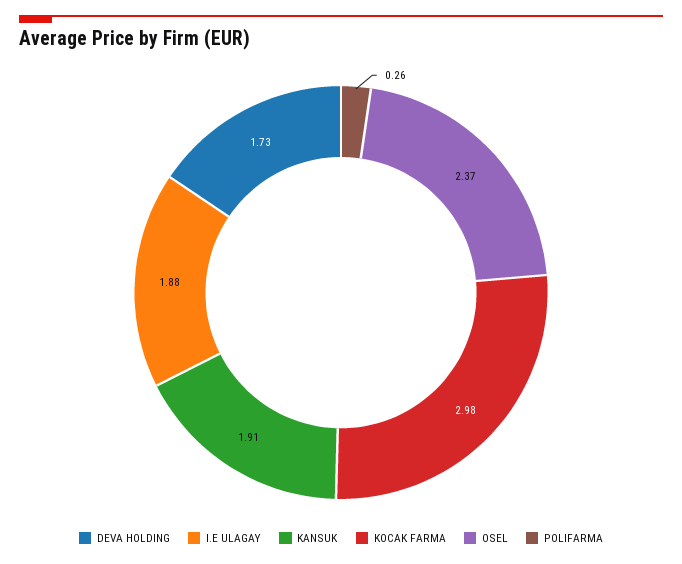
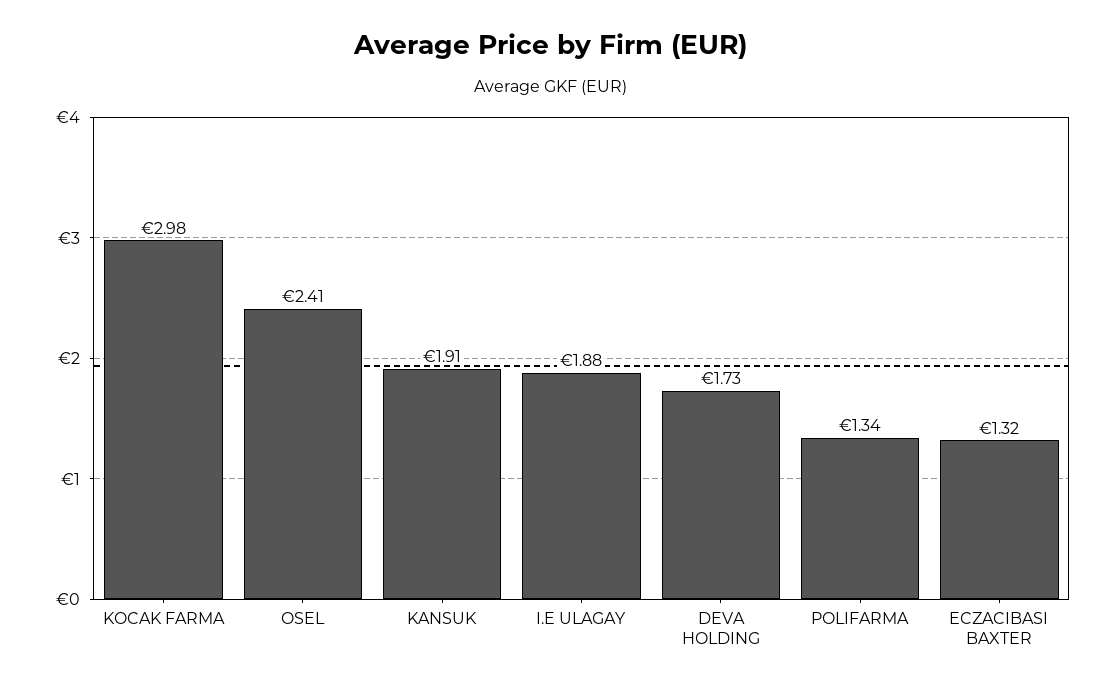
OSEL: 2.37 -> 2.41
POLIFARMA: 0.26 -> 1.34
ECZACIBASI BAXTER: none -> 1.32

